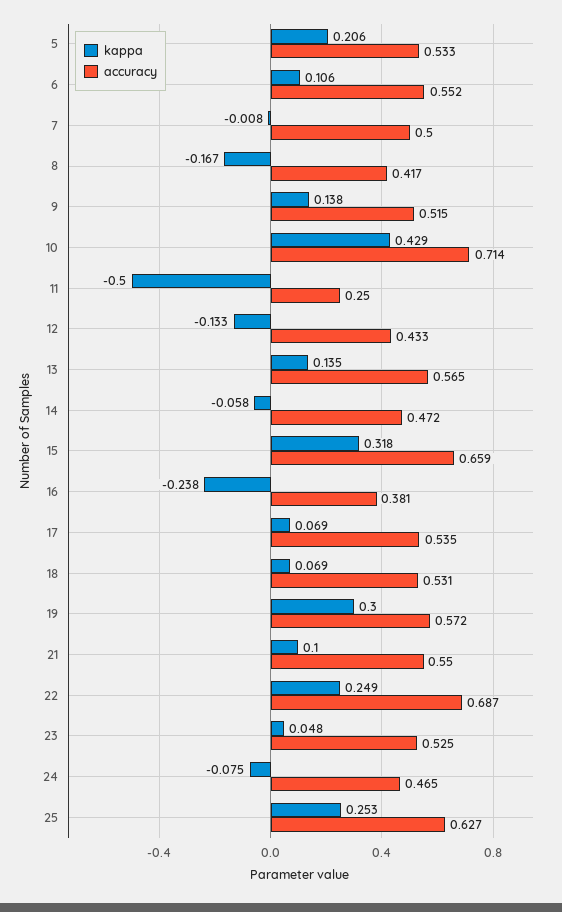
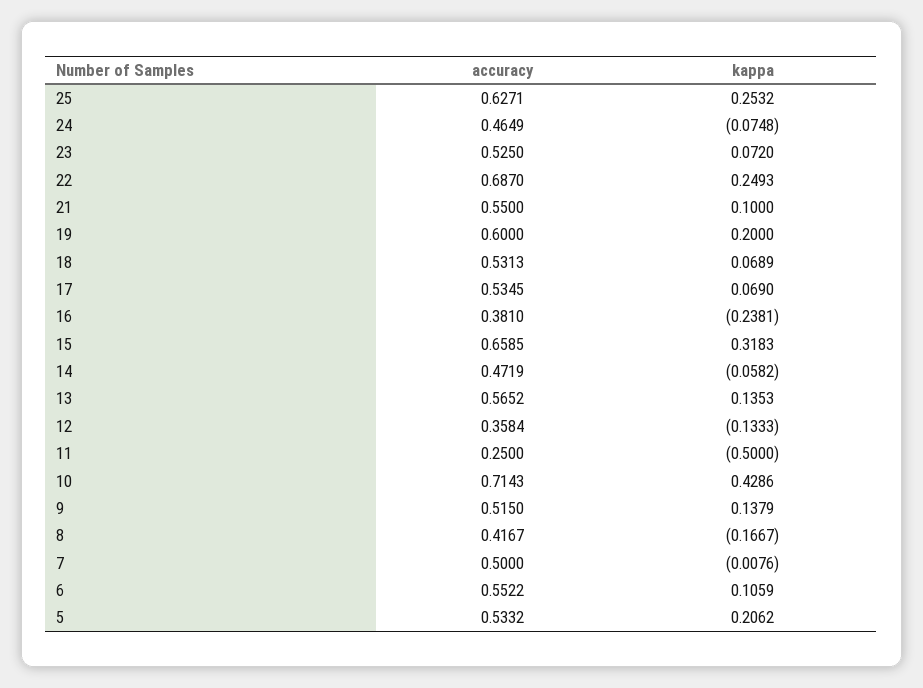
accuracy, 12: 0.433 -> 0.3584
kappa, 19: 0.3 -> 0.2
accuracy, 19: 0.572 -> 0.6
kappa, 23: 0.048 -> 0.072

